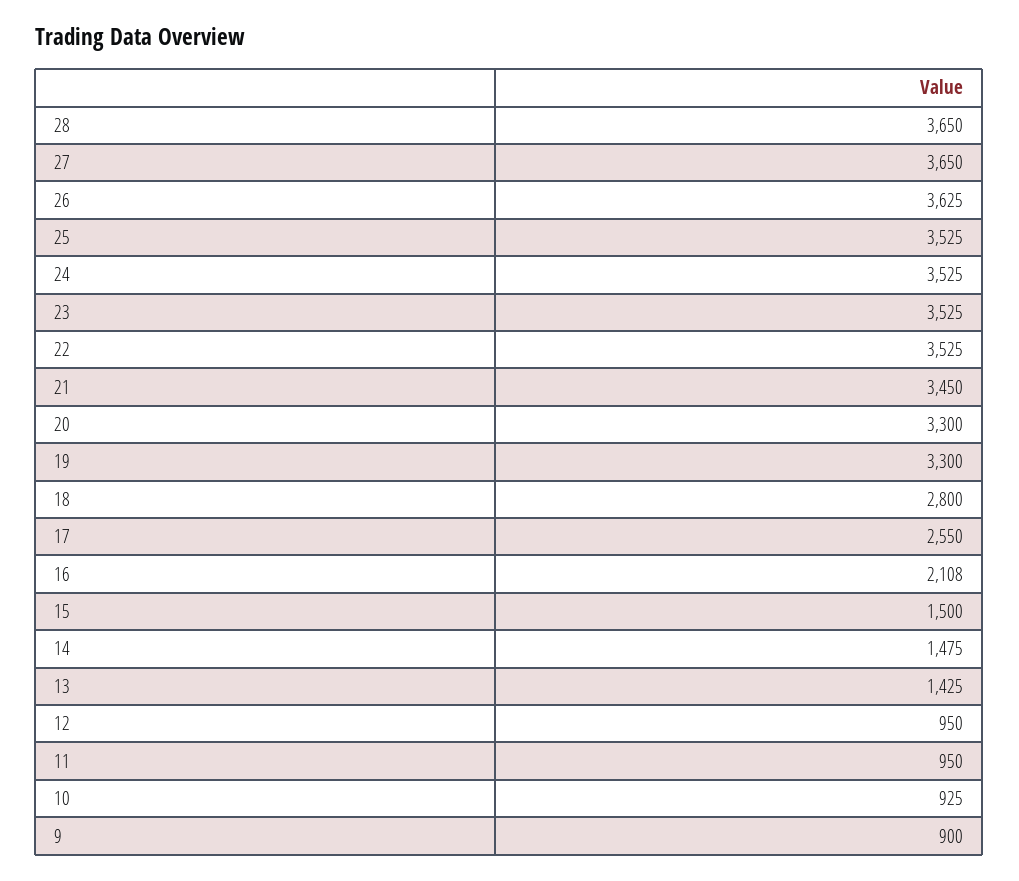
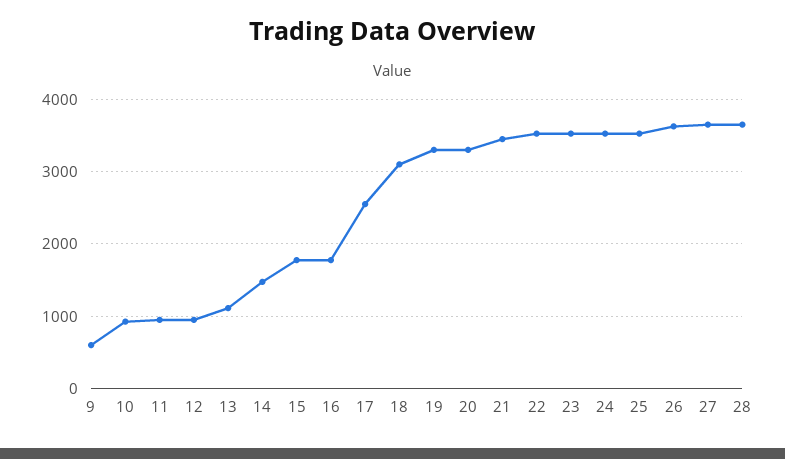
18: 2800 -> 3100
16: 2108 -> 1800
15: 1500 -> 1800
13: 1425 -> 1100
9: 900 -> 600

